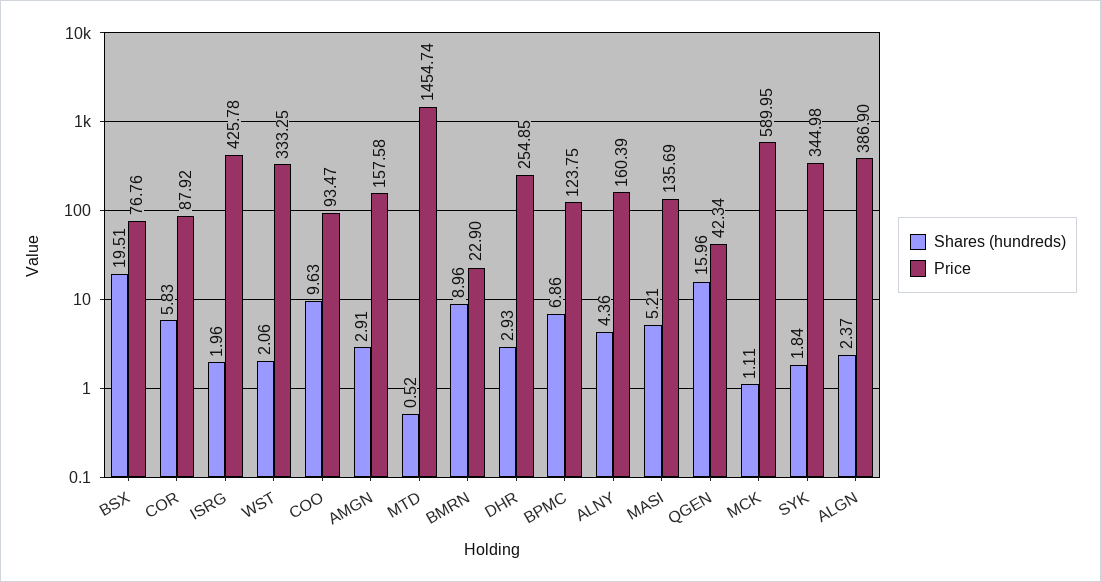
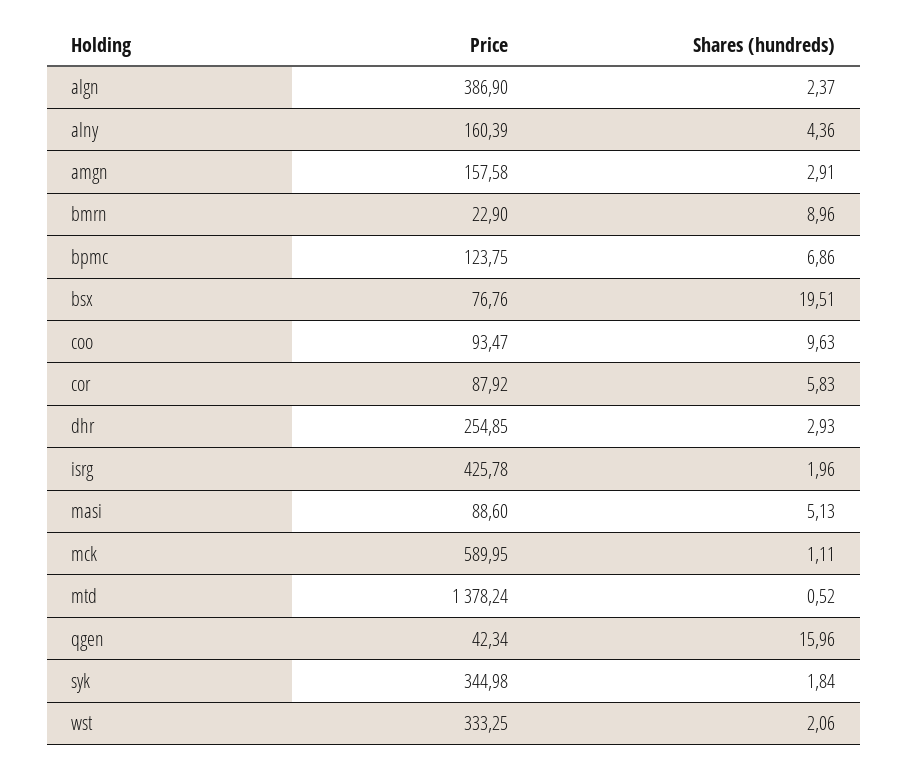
Price, MTD: 1454.74 -> 1378.24
Shares (hundreds), MASI: 5.21 -> 5.13
Price, MASI: 135.69 -> 88.6

